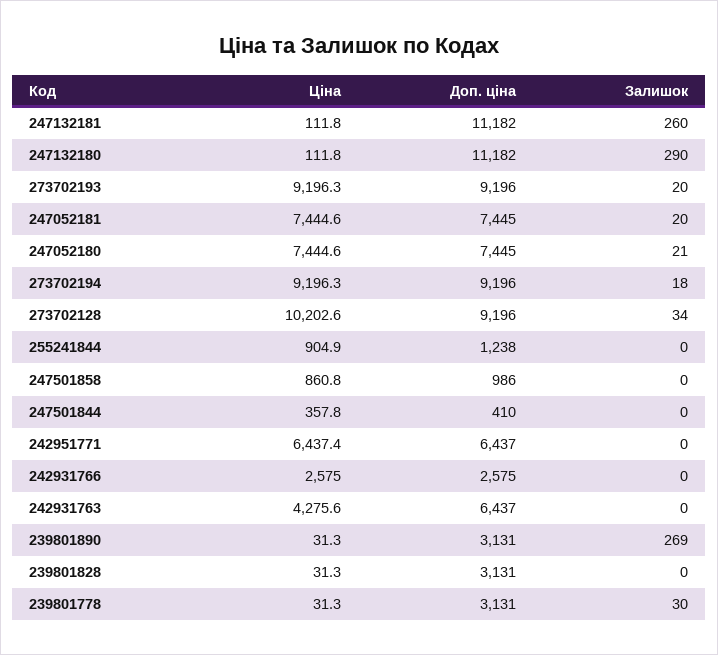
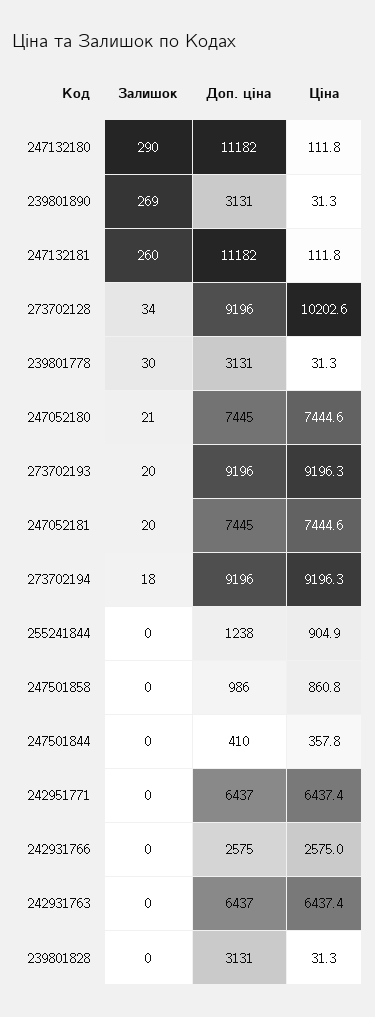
Ціна, 242931763: 4275.6 -> 6437.4

